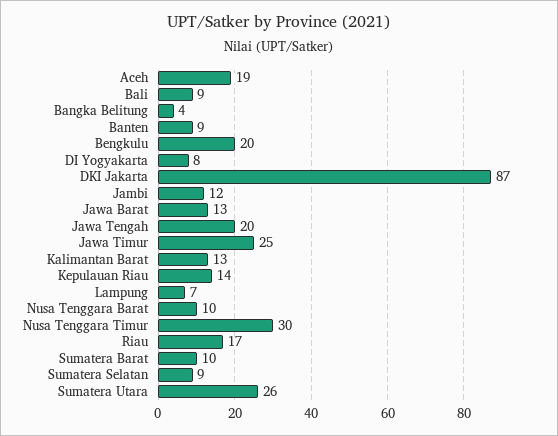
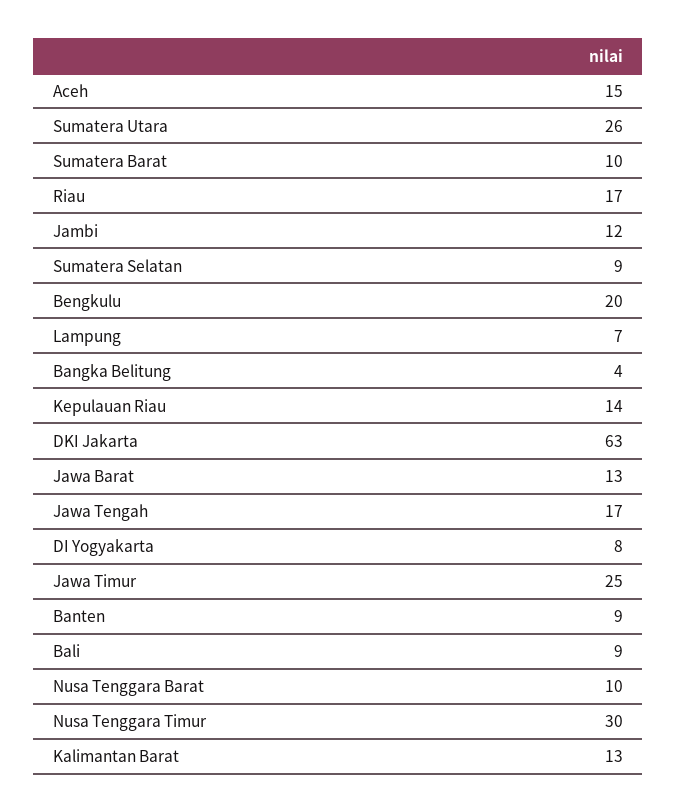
Aceh: 19 -> 15
DKI Jakarta: 87 -> 63
Jawa Tengah: 20 -> 17

